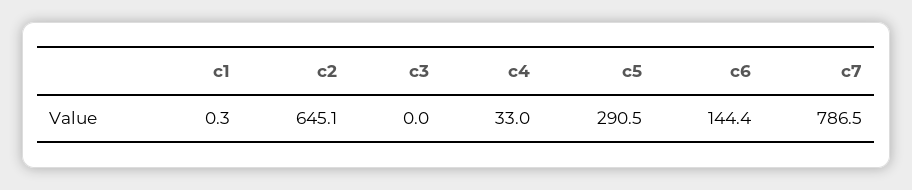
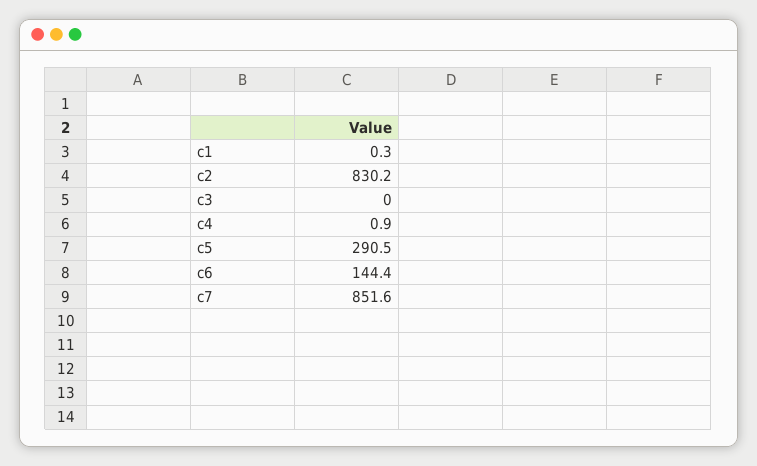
c2: 645.1 -> 830.2
c4: 33 -> 0.9
c7: 786.5 -> 851.6

